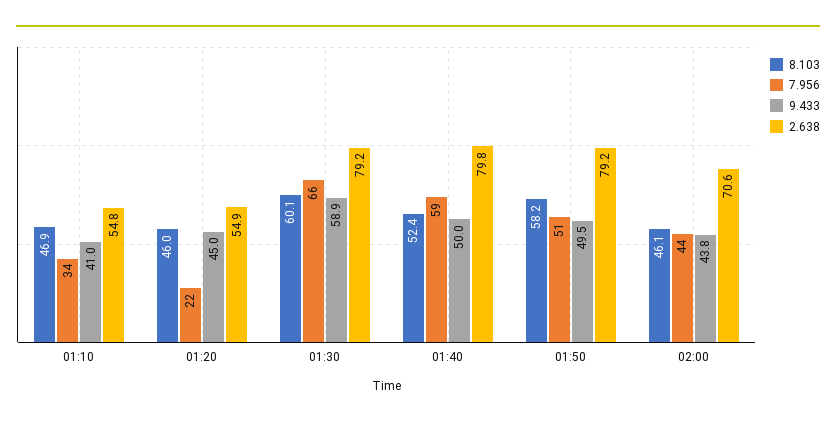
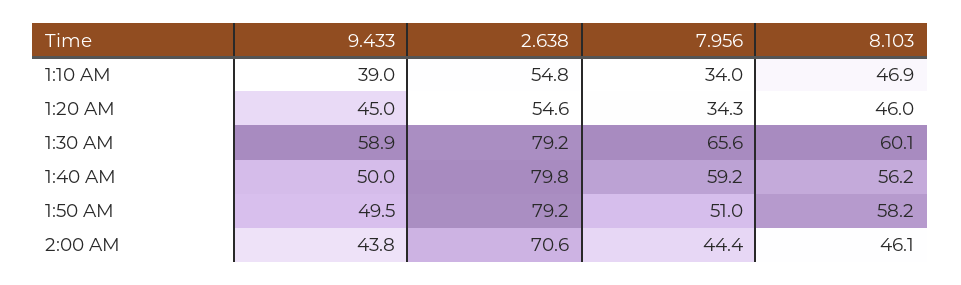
9.433, 01:10: 41 -> 39
7.956, 01:20: 22 -> 34.3
2.638, 01:20: 54.9 -> 54.6
8.103, 01:40: 52.4 -> 56.2

